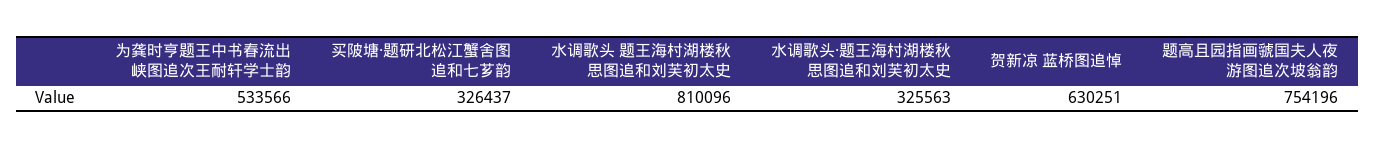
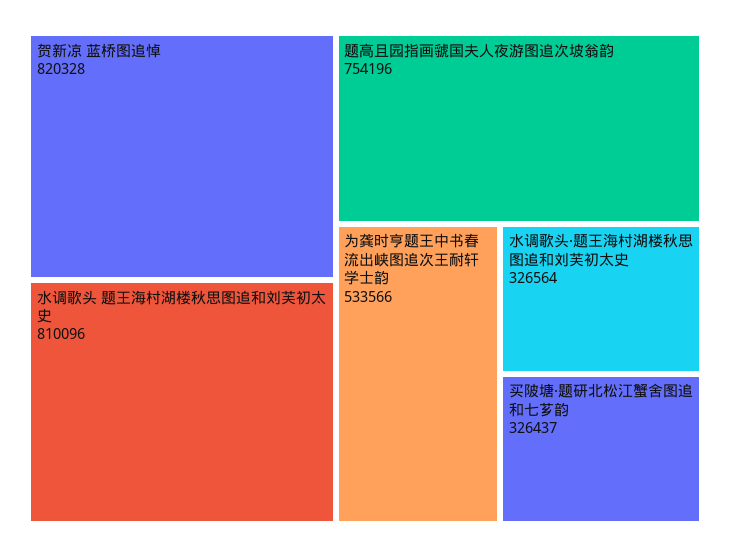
水调歌头·题王海村湖楼秋思图追和刘芙初太史: 325563 -> 326564
贺新凉 蓝桥图追悼: 630251 -> 820328

